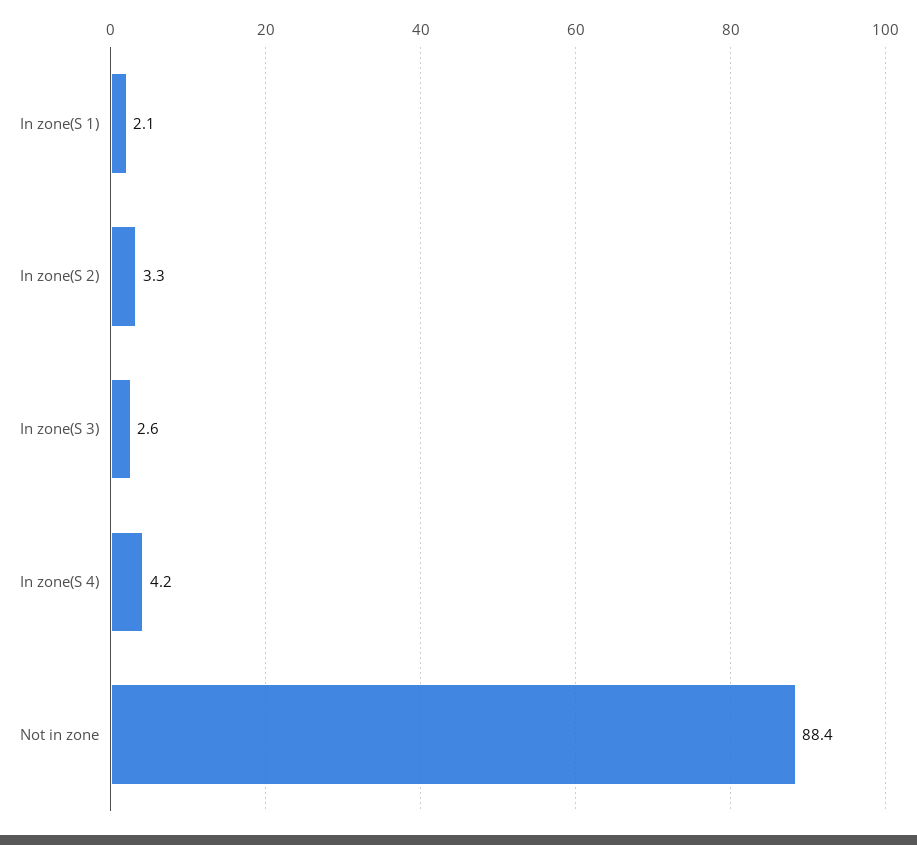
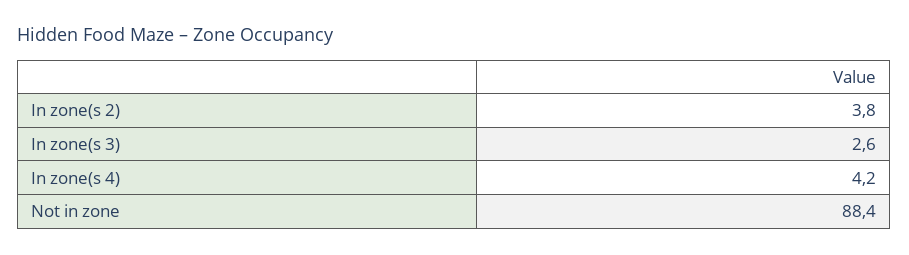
In zone(S 1): 2.1 -> none
In zone(S 2): 3.3 -> 3.8

